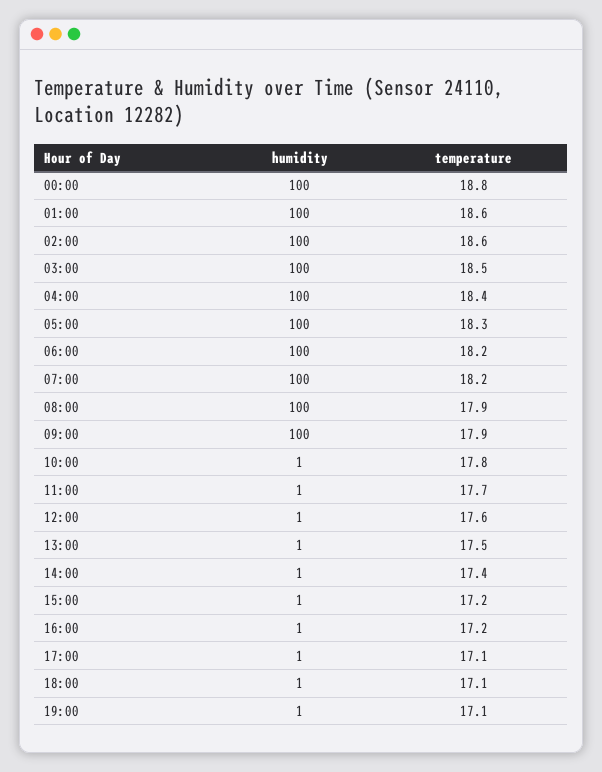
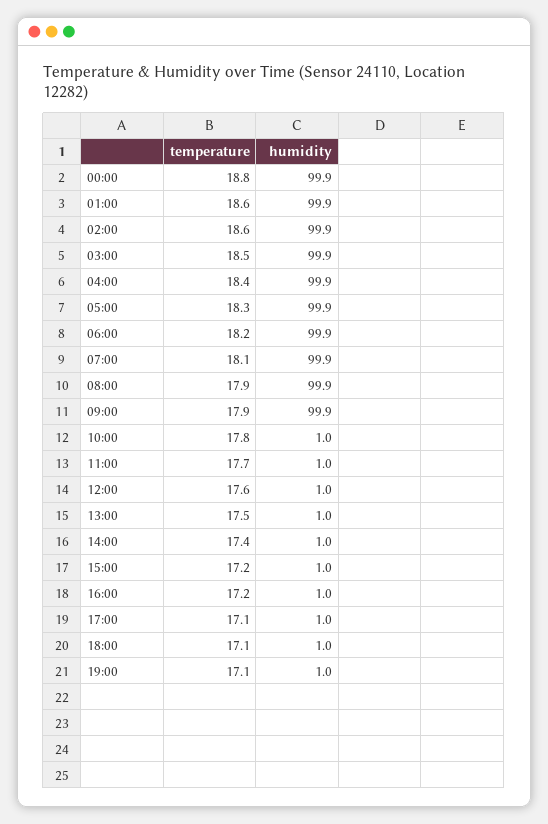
temperature, 07:00: 18.2 -> 18.1

